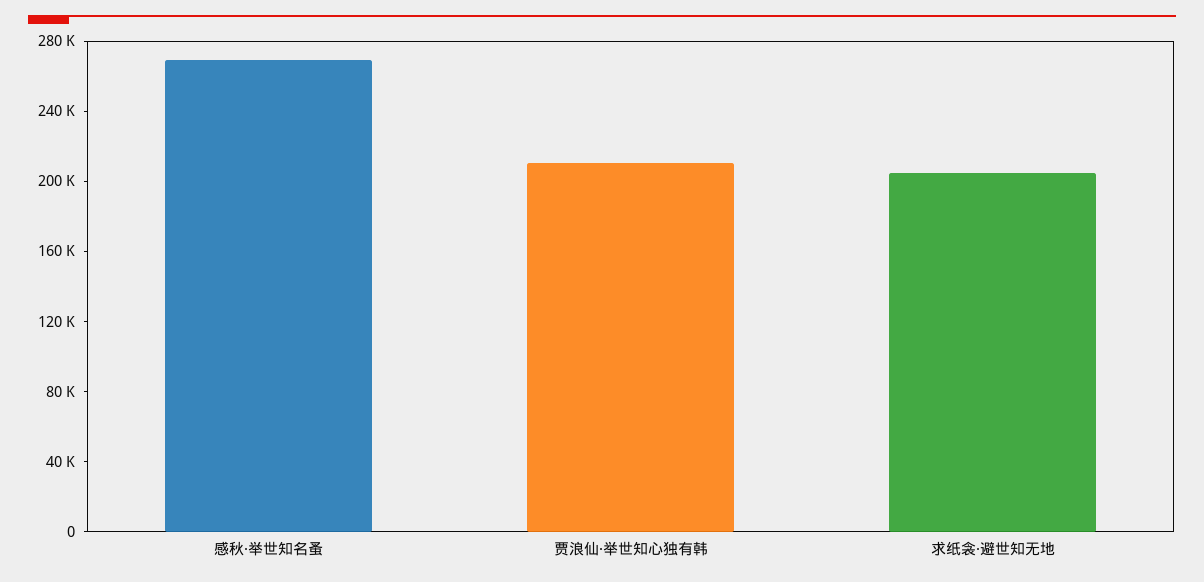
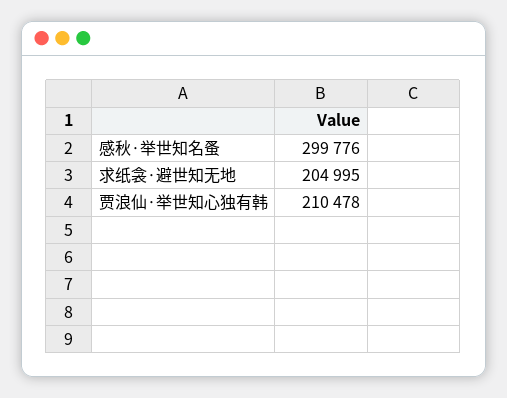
感秋·举世知名蚤: 270000 -> 299776

